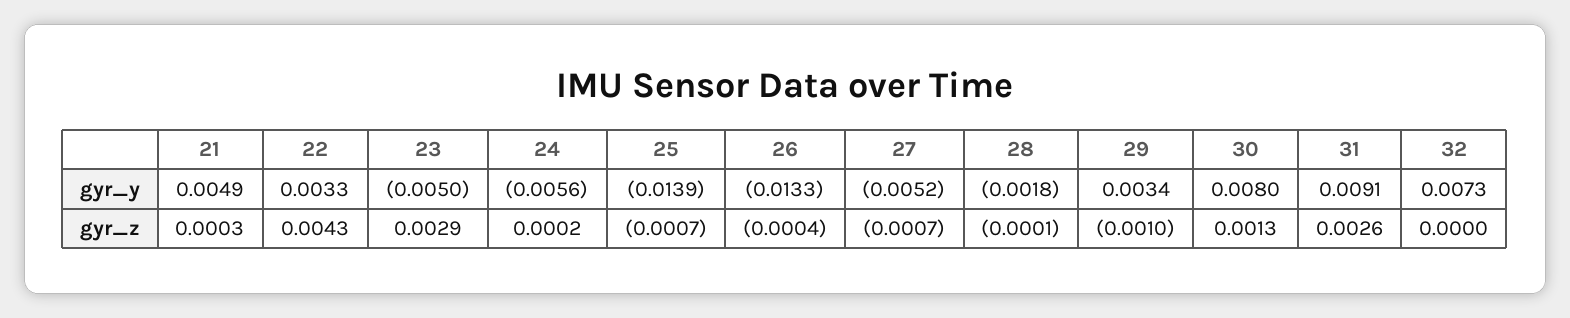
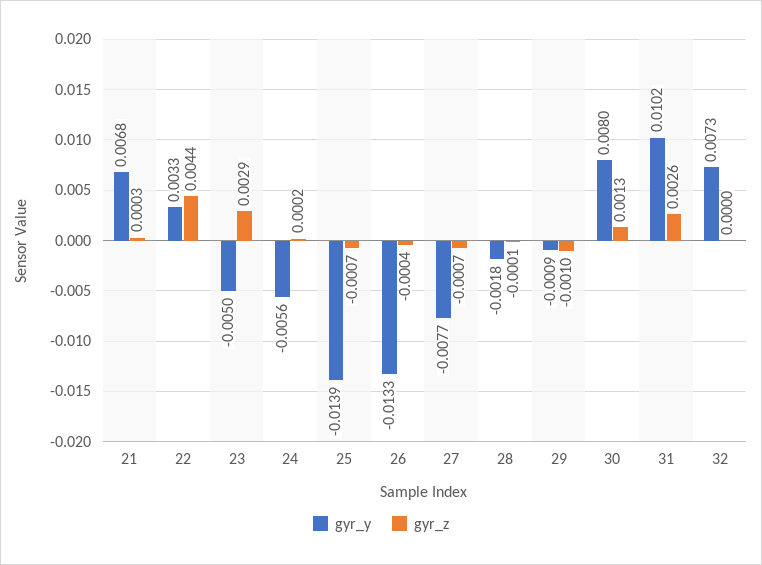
gyr_y, 21: 0.0049 -> 0.0068
gyr_y, 27: -0.0052 -> -0.0077
gyr_y, 29: 0.0034 -> -0.0009
gyr_y, 31: 0.0091 -> 0.0102
gyr_z, 22: 0.0043 -> 0.0044

